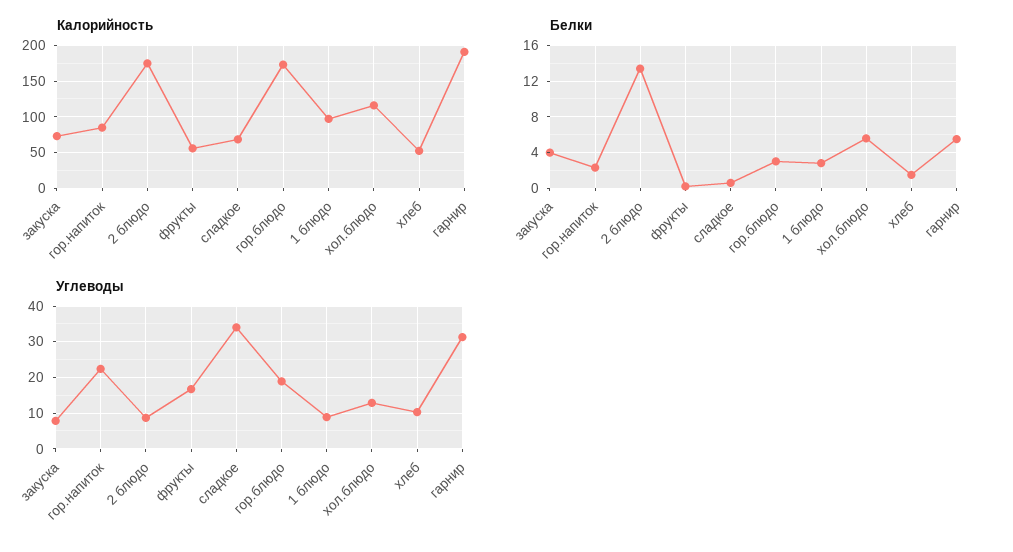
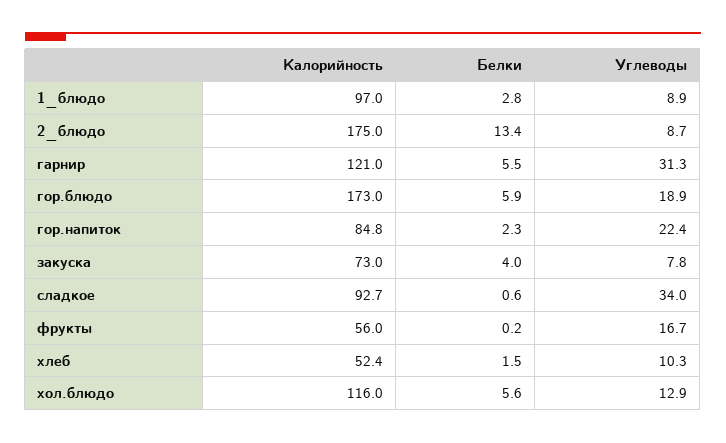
Калорийность, сладкое: 70 -> 92.7
Калорийность, гарнир: 190 -> 121
Белки, гор.блюдо: 3 -> 5.9

